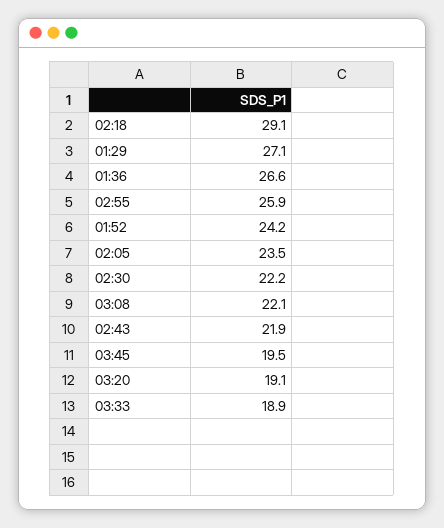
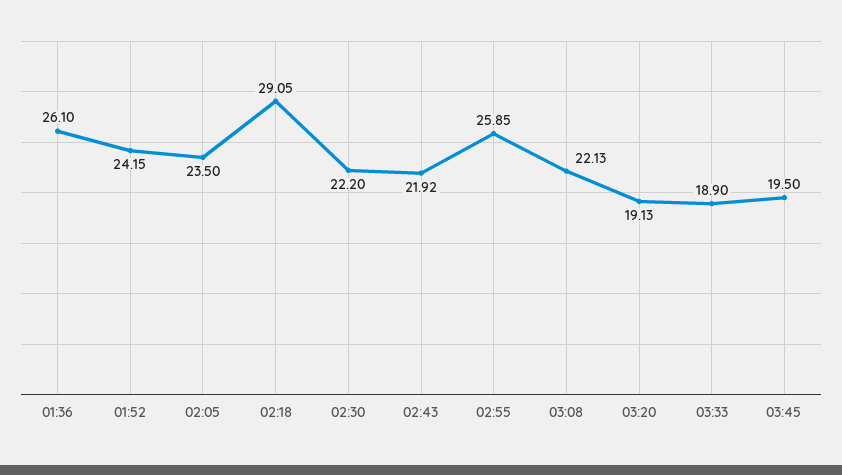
01:29: 27.1 -> none
01:36: 26.6 -> 26.1

